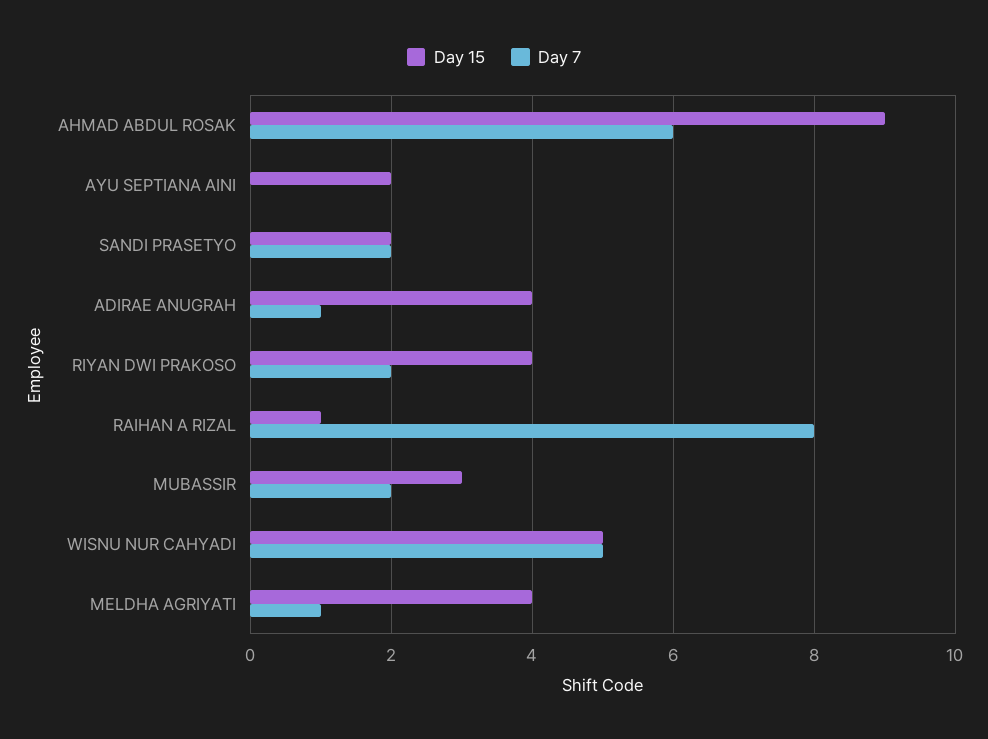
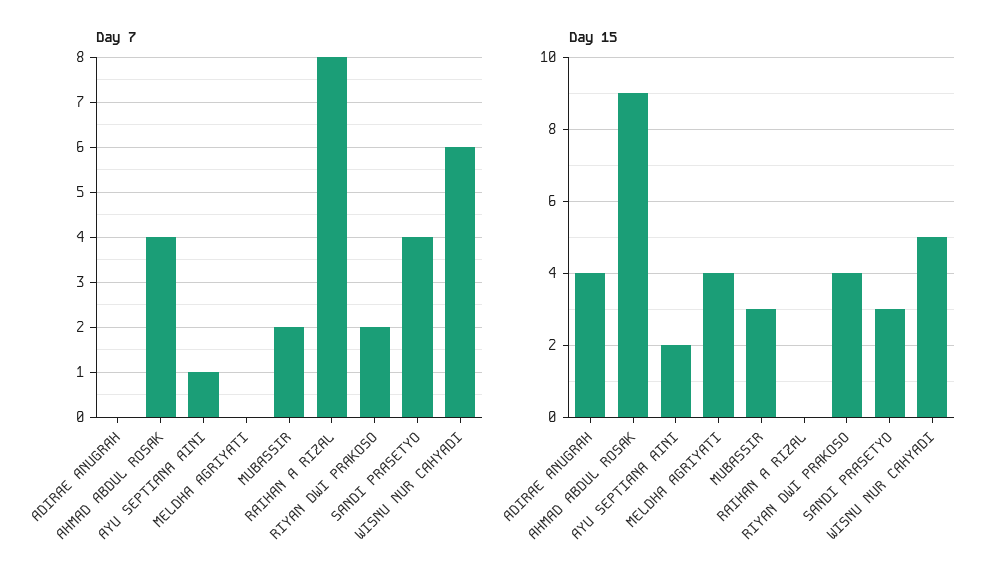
Day 7, AHMAD ABDUL ROSAK: 6 -> 4
Day 7, AYU SEPTIANA AINI: 0 -> 1
Day 15, SANDI PRASETYO: 2 -> 3
Day 7, SANDI PRASETYO: 2 -> 4
Day 7, ADIRAE ANUGRAH: 1 -> 0
Day 15, RAIHAN A RIZAL: 1 -> 0
Day 7, WISNU NUR CAHYADI: 5 -> 6
Day 7, MELDHA AGRIYATI: 1 -> 0

